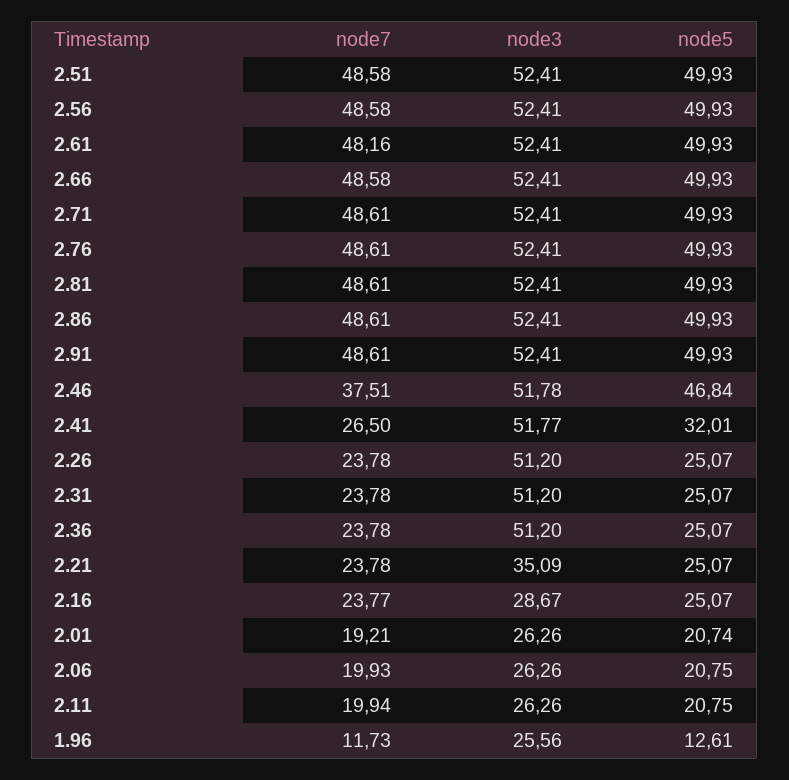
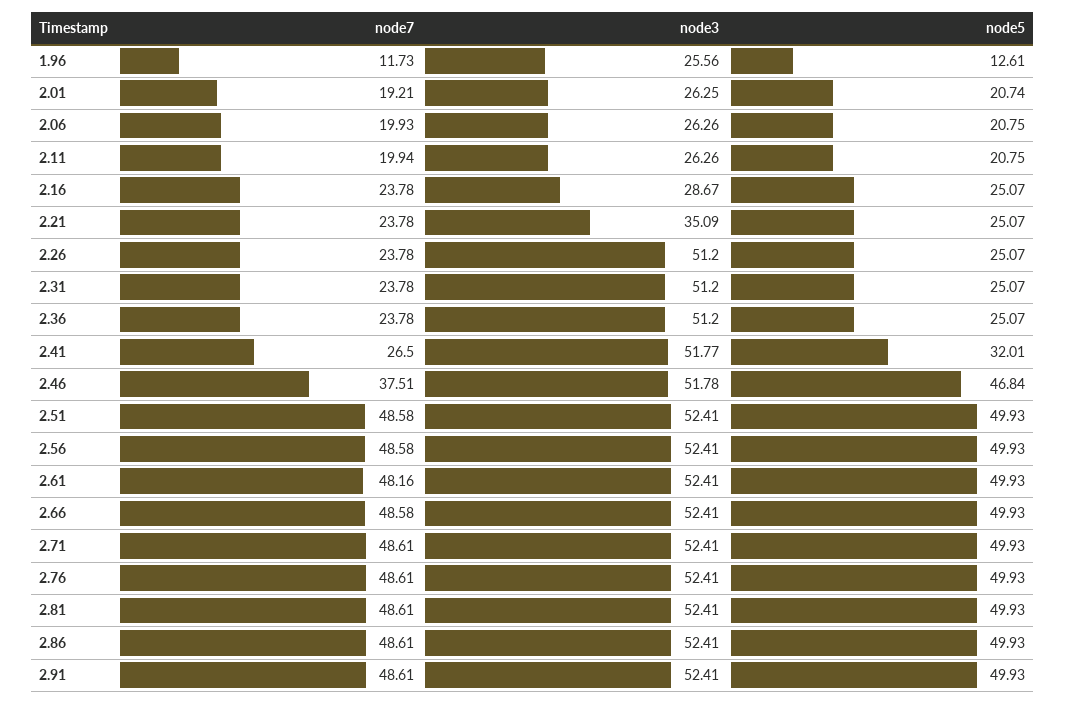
node7, 2.16: 23.77 -> 23.78
node3, 2.01: 26.26 -> 26.25

